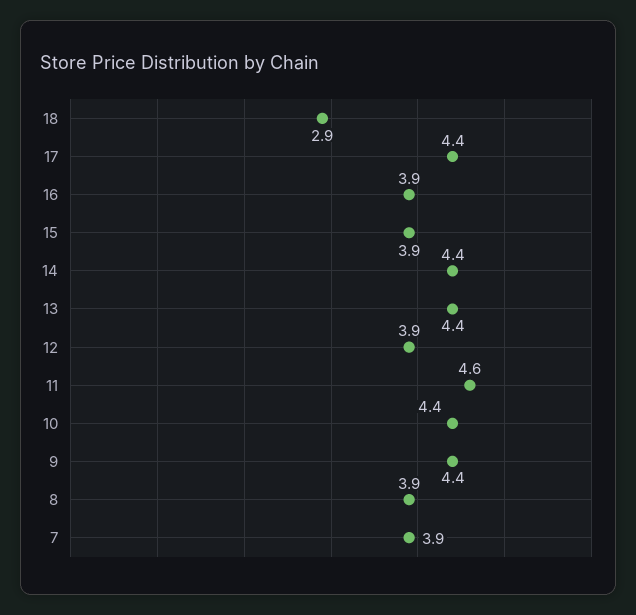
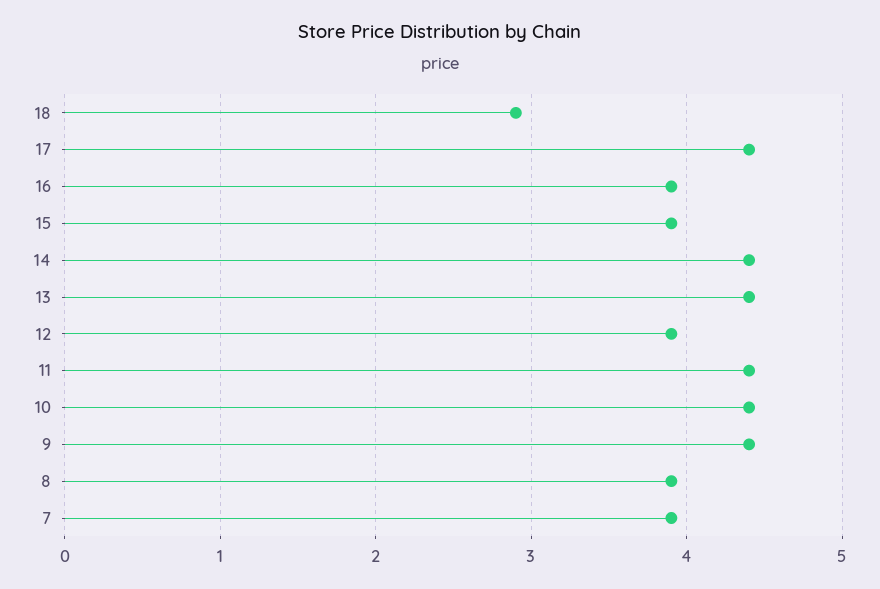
11: 4.6 -> 4.4

